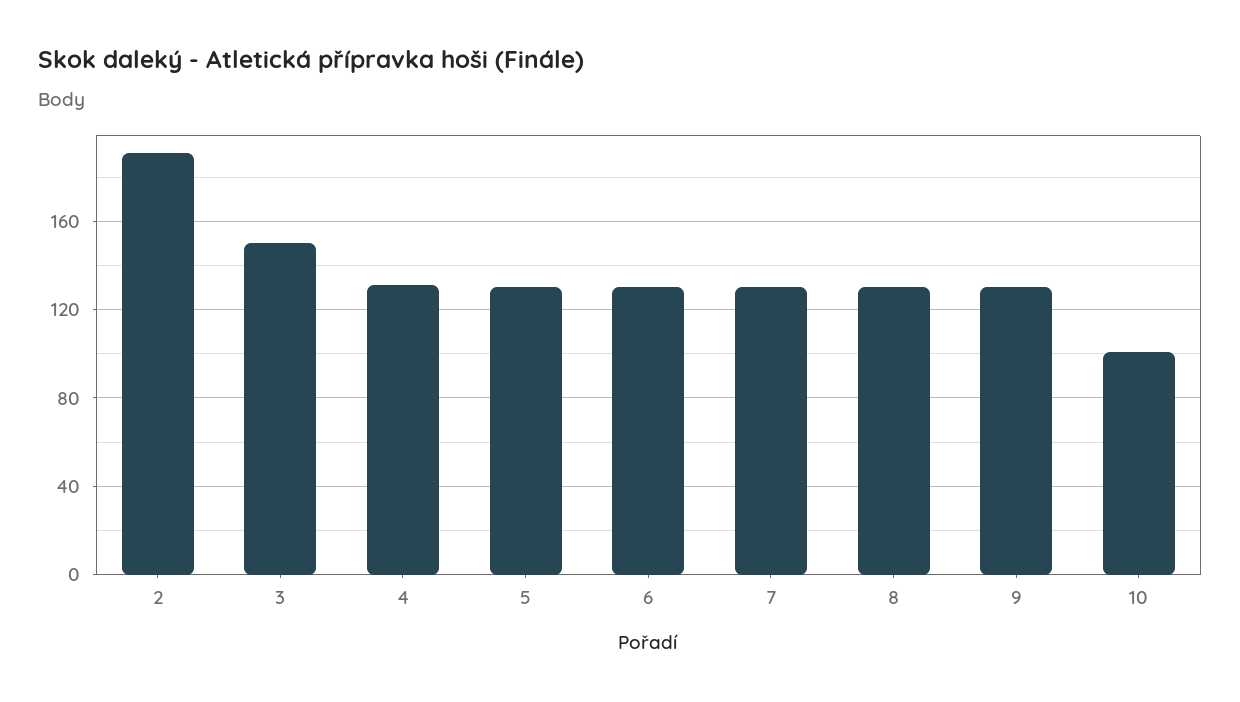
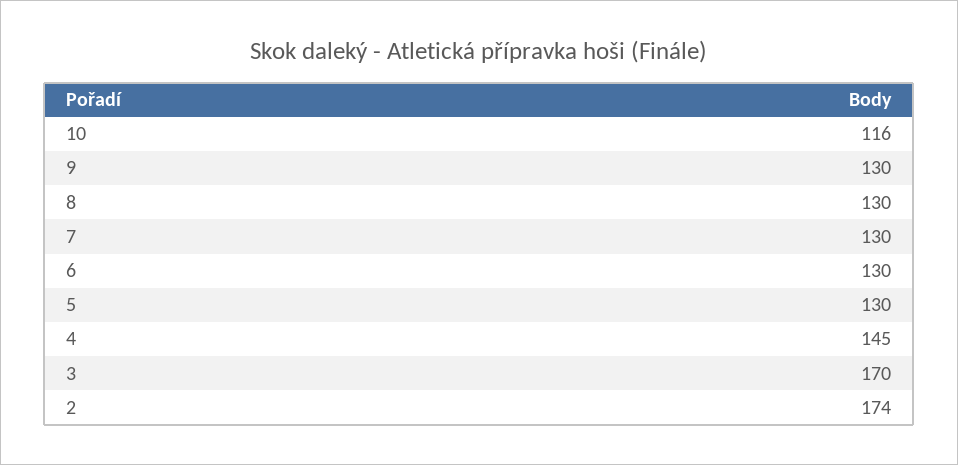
2: 190 -> 174
3: 150 -> 170
4: 130 -> 145
10: 100 -> 116

